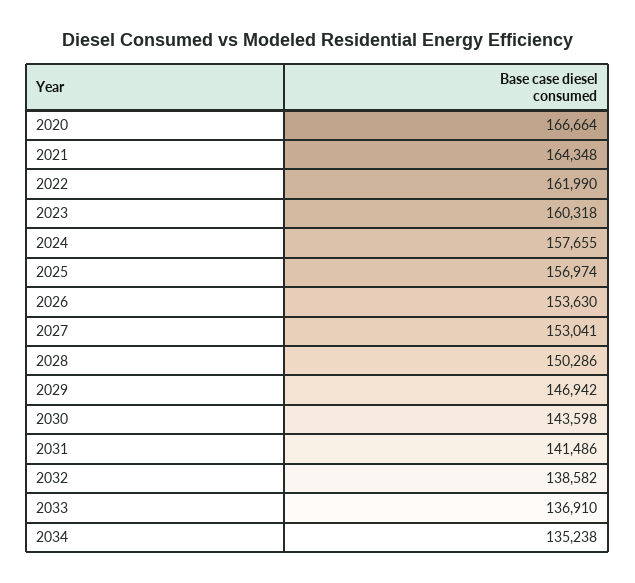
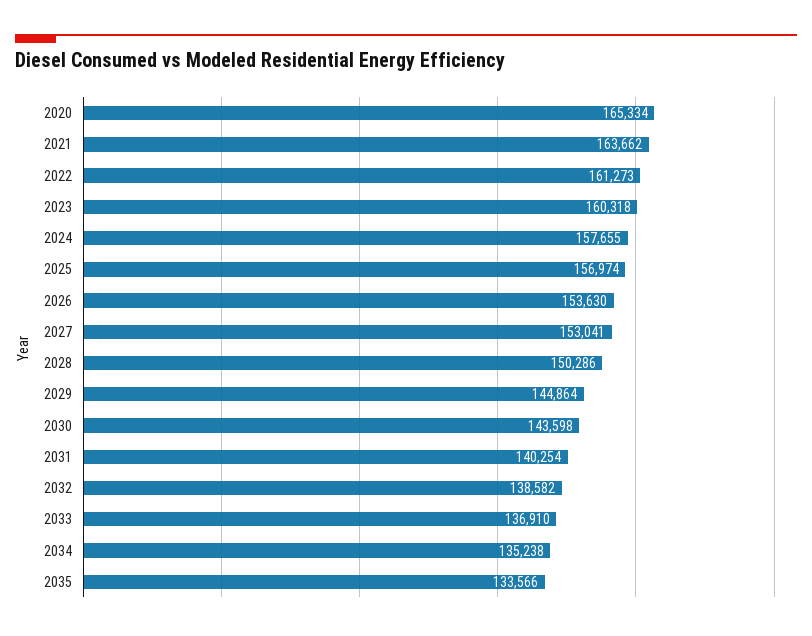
2020: 166664 -> 165334
2021: 164348 -> 163662
2022: 161990 -> 161273
2029: 146942 -> 144864
2031: 141486 -> 140254
2035: none -> 133566

